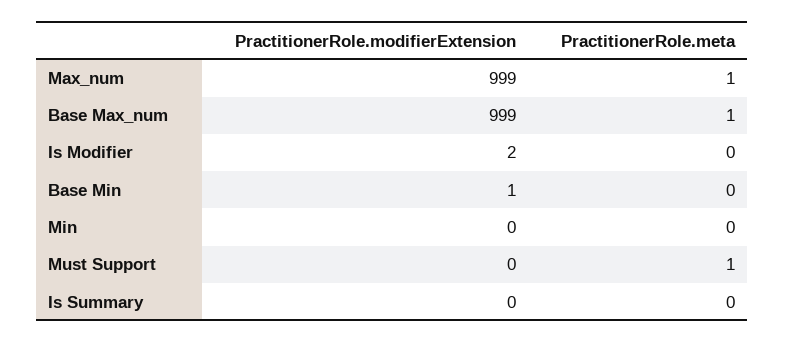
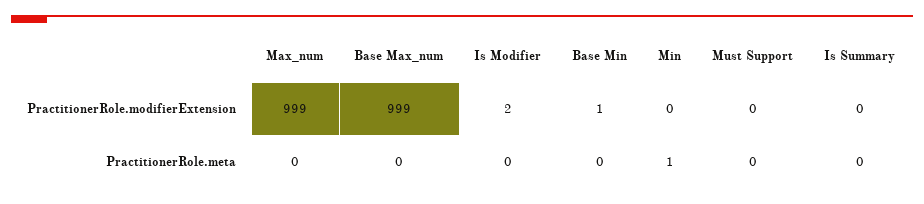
PractitionerRole.meta, Max_num: 1 -> 0
PractitionerRole.meta, Base Max_num: 1 -> 0
PractitionerRole.meta, Min: 0 -> 1
PractitionerRole.meta, Must Support: 1 -> 0

